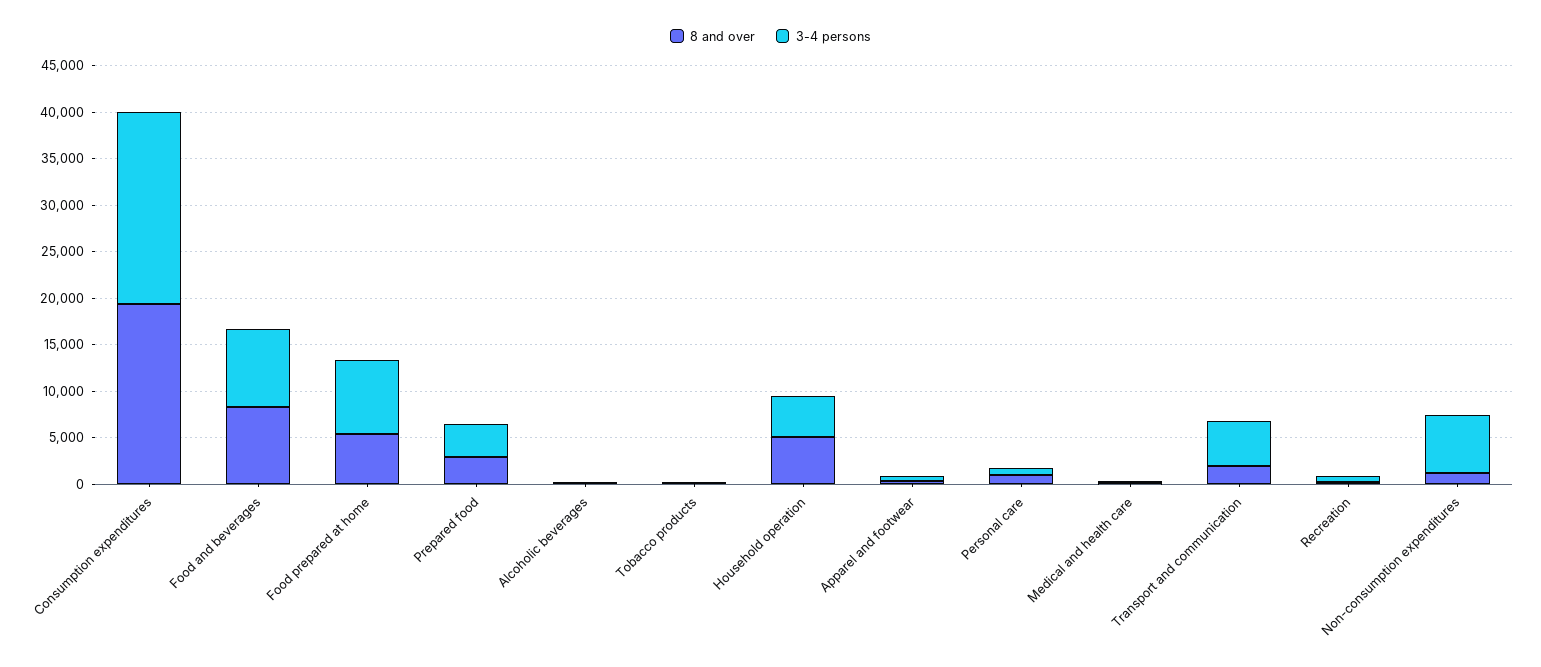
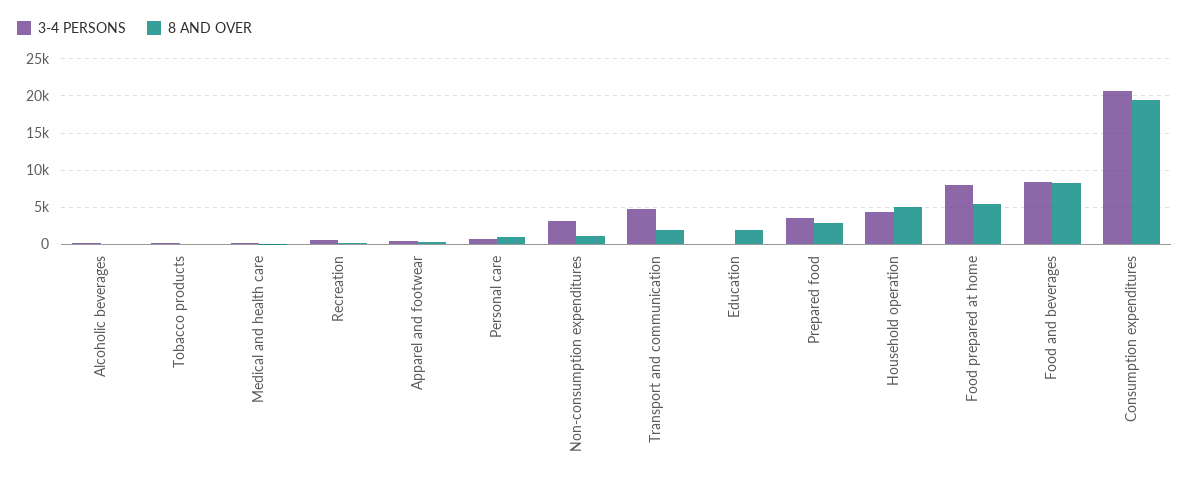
3-4 persons, Non-consumption expenditures: 6000 -> 3000
3-4 persons, Education: none -> 0
8 and over, Education: none -> 2000

